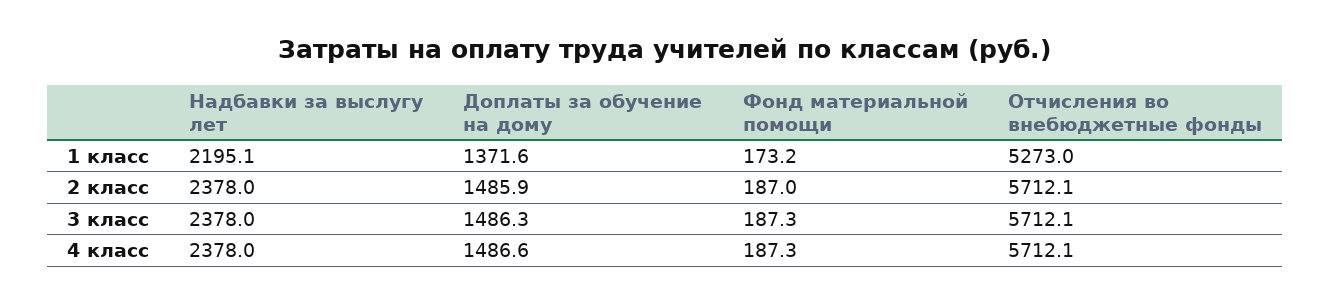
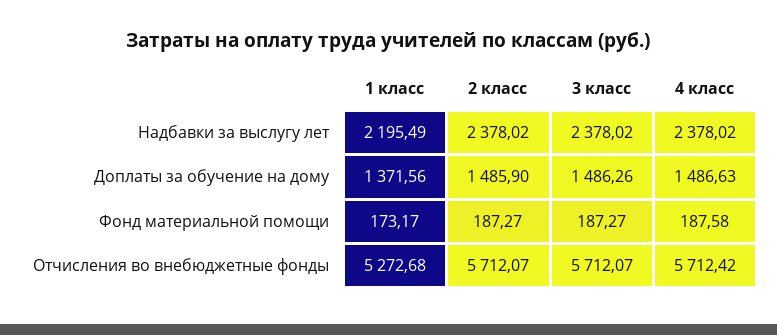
Надбавки за выслугу лет, 1 класс: 2195.1 -> 2195.49
Отчисления во внебюджетные фонды, 1 класс: 5273 -> 5272.68
Фонд материальной помощи, 2 класс: 187 -> 187.27
Фонд материальной помощи, 4 класс: 187.3 -> 187.58
Отчисления во внебюджетные фонды, 4 класс: 5712.1 -> 5712.42

